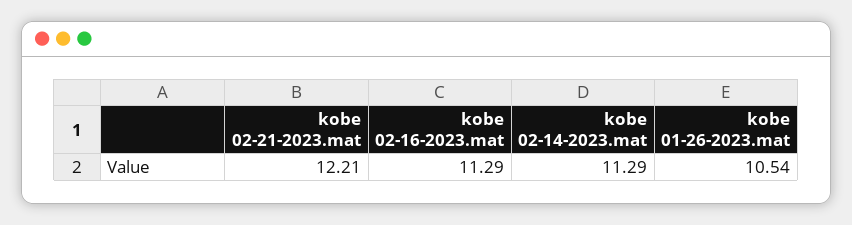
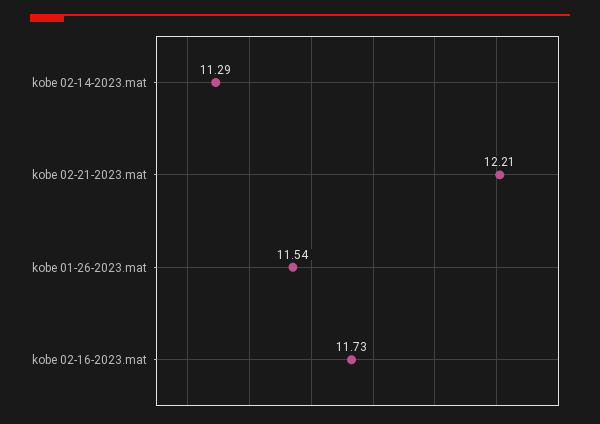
kobe 02-16-2023.mat: 11.29 -> 11.73
kobe 01-26-2023.mat: 10.54 -> 11.54

